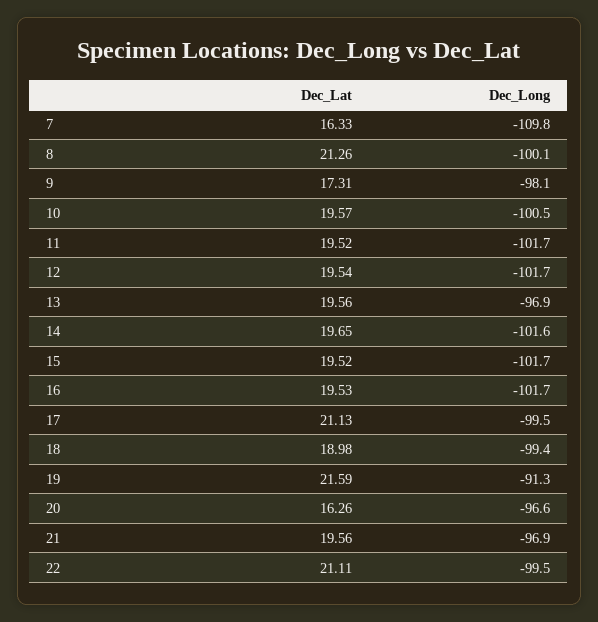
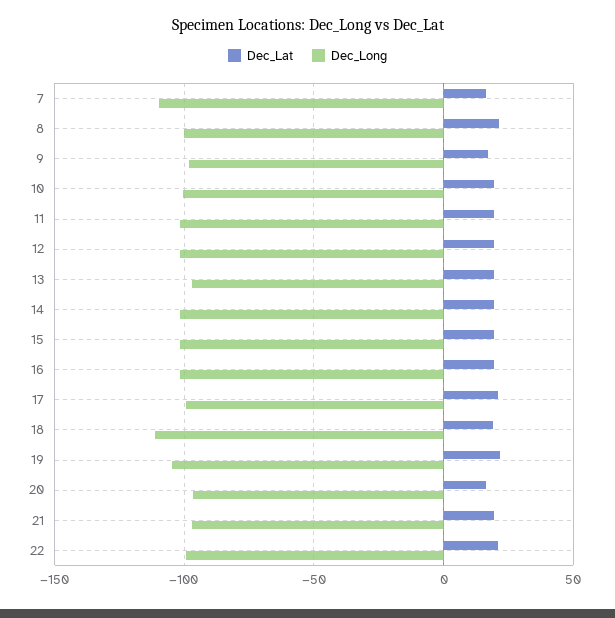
Dec_Long, 18: -99.4 -> -110
Dec_Long, 19: -91.3 -> -105

